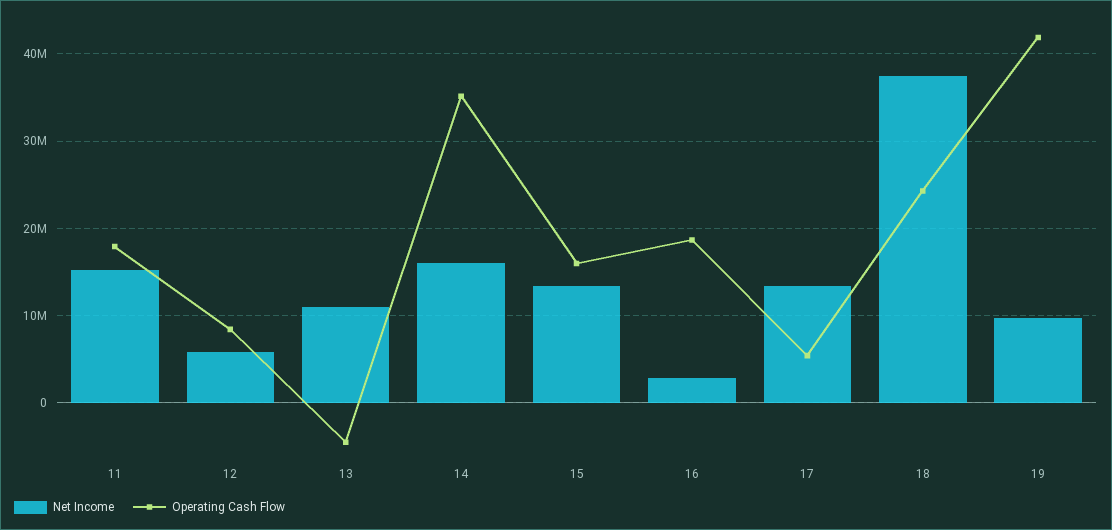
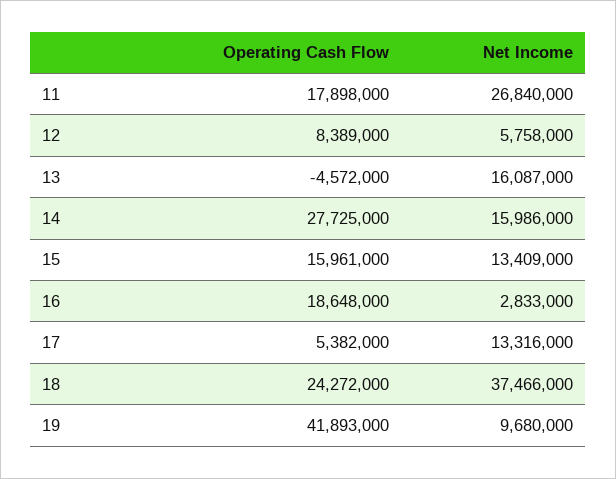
Net Income, 11: 15000000 -> 26840000
Net Income, 13: 11000000 -> 16087000
Operating Cash Flow, 14: 35000000 -> 27725000

